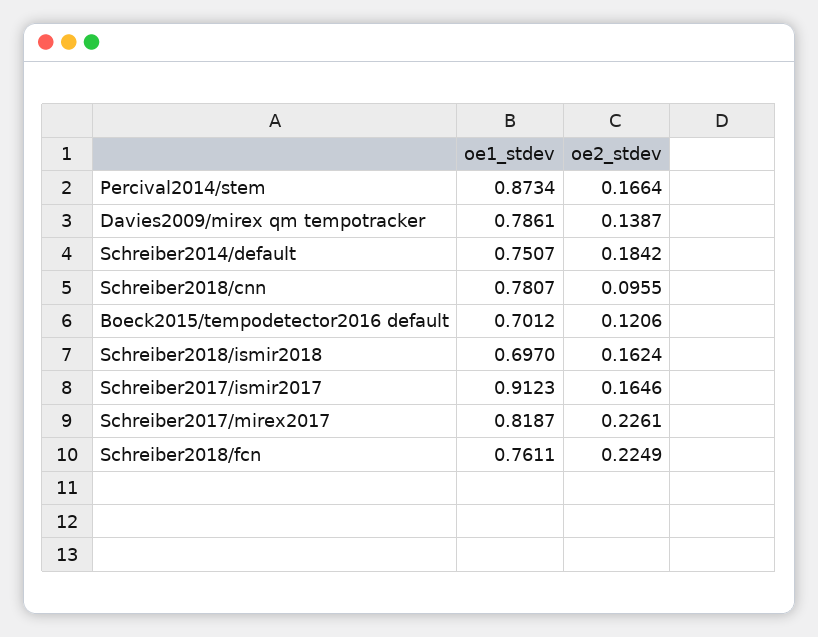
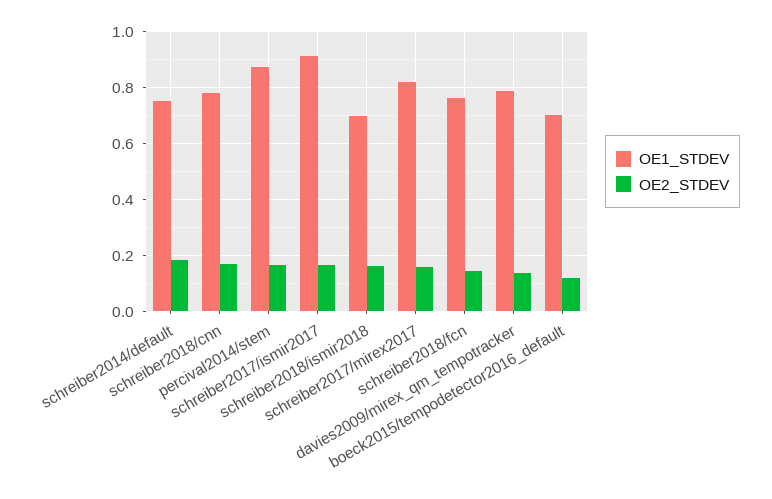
oe2_stdev, Schreiber2018/cnn: 0.0955 -> 0.175
oe2_stdev, Schreiber2017/mirex2017: 0.2261 -> 0.15
oe2_stdev, Schreiber2018/fcn: 0.2249 -> 0.15

